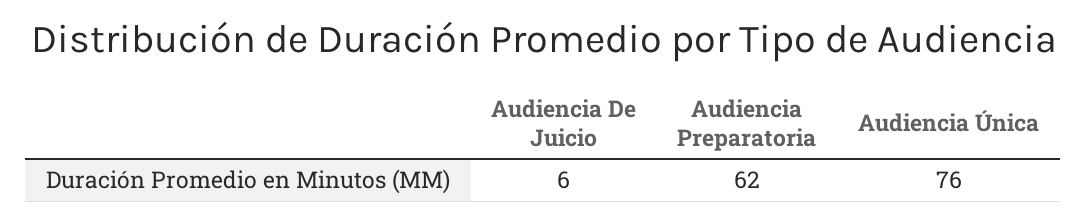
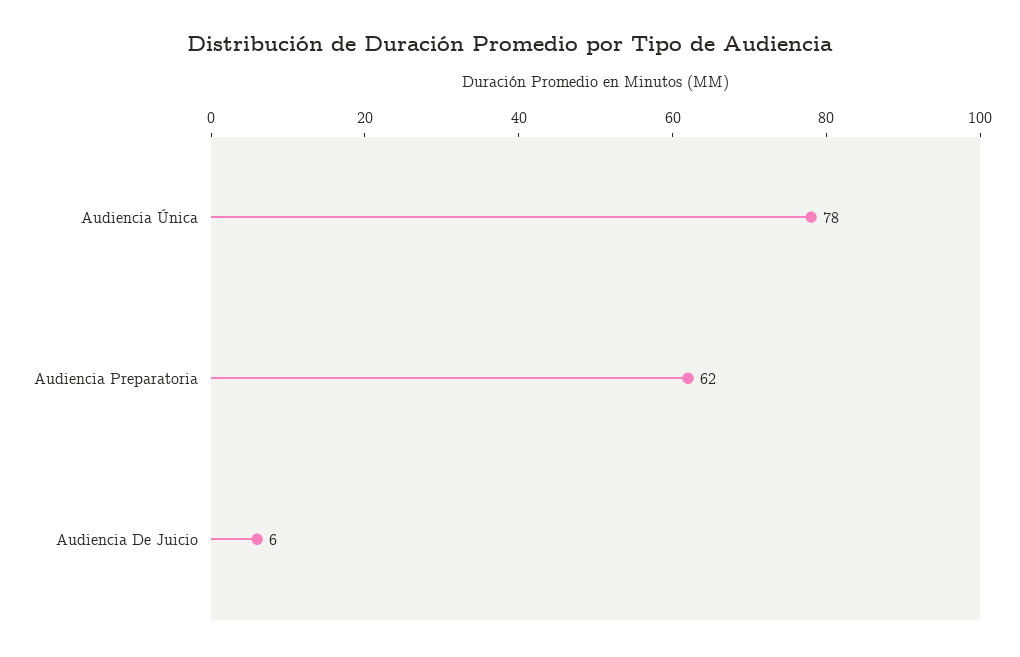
Audiencia Única: 76 -> 78

